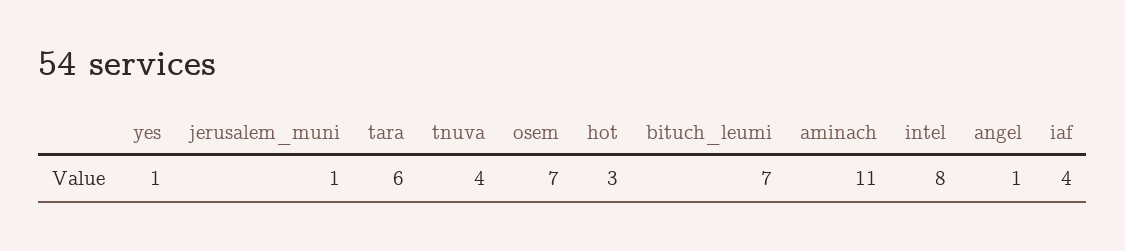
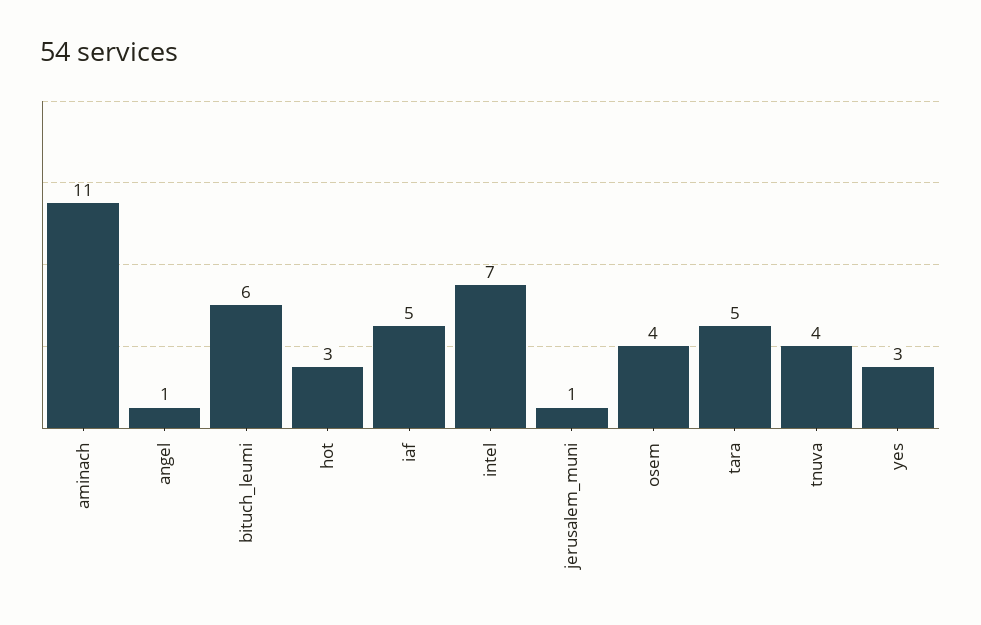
yes: 1 -> 3
tara: 6 -> 5
osem: 7 -> 4
bituch_leumi: 7 -> 6
intel: 8 -> 7
iaf: 4 -> 5

